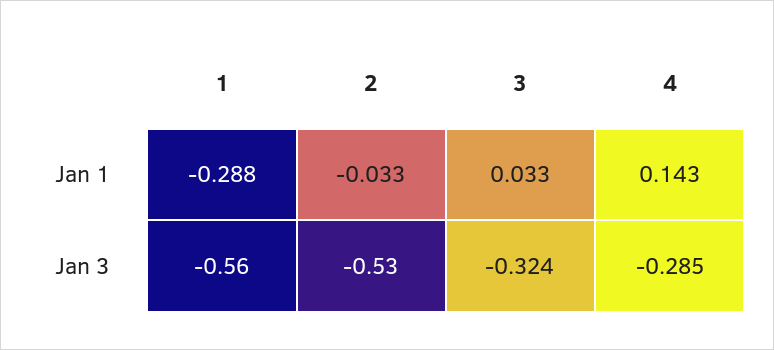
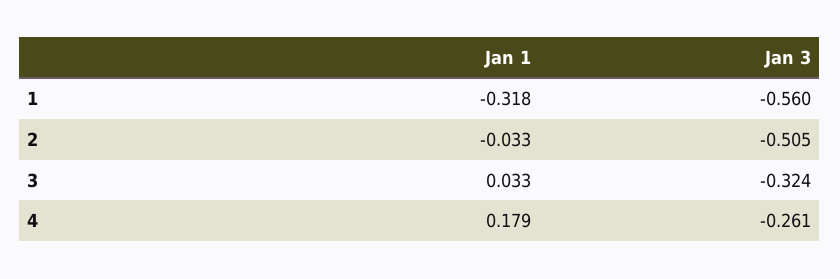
1, Jan 1: -0.288 -> -0.318
4, Jan 1: 0.143 -> 0.179
2, Jan 3: -0.53 -> -0.505
4, Jan 3: -0.285 -> -0.261

